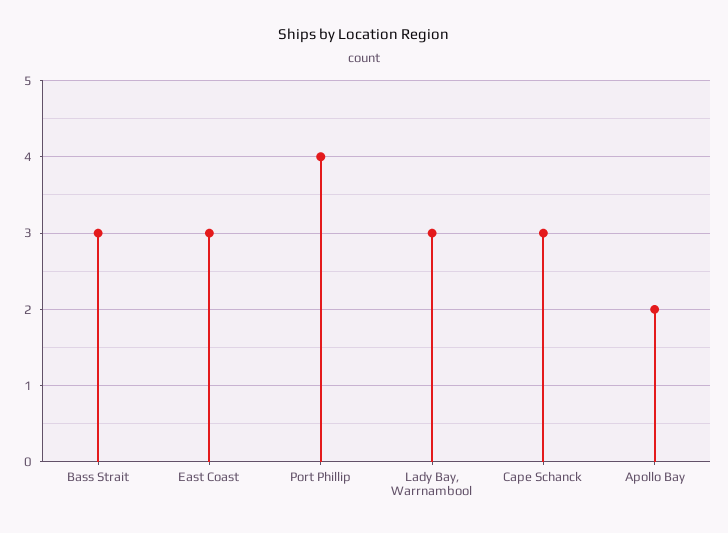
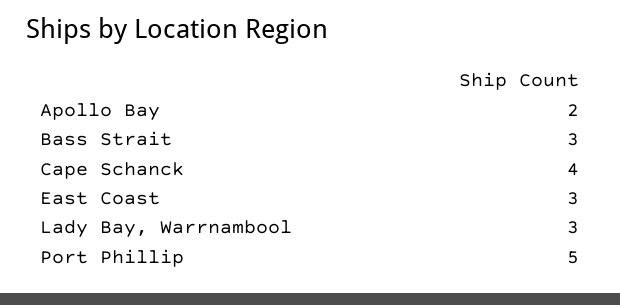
Port Phillip: 4 -> 5
Cape Schanck: 3 -> 4

